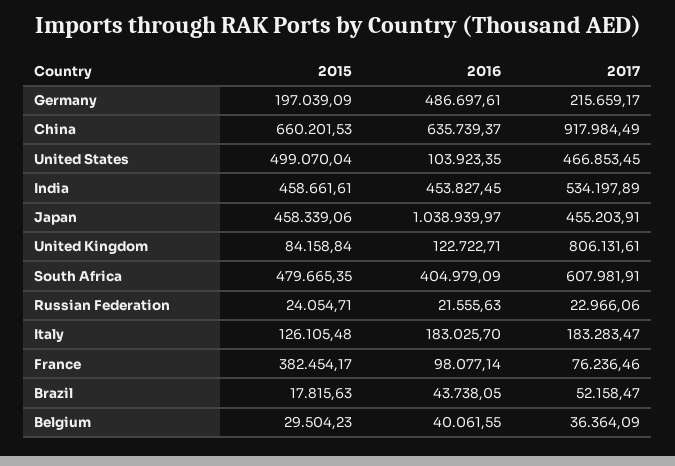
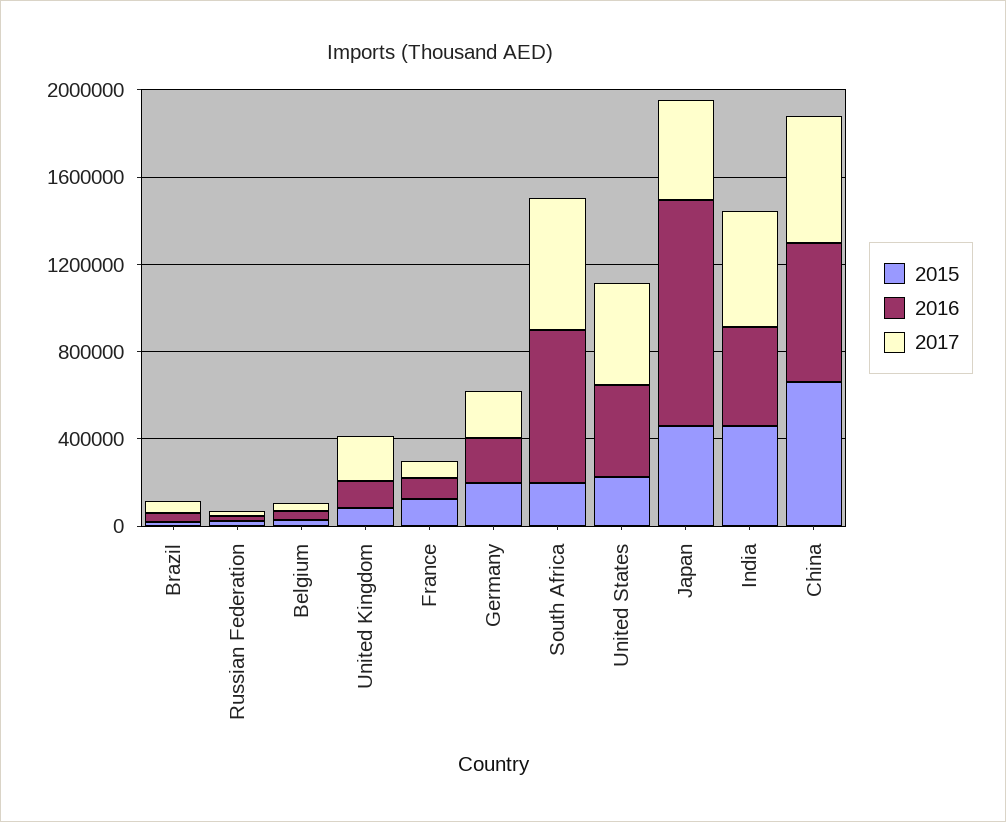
2016, Germany: 486697.61 -> 200000
2017, China: 917984.49 -> 600000
2015, United States: 499070.04 -> 200000
2016, United States: 103923.35 -> 400000
2017, United Kingdom: 806131.61 -> 200000
2015, South Africa: 479665.35 -> 200000
2016, South Africa: 404979.09 -> 700000
2015, Italy: 126105.48 -> none
2016, Italy: 183025.7 -> none
2017, Italy: 183283.47 -> none
2015, France: 382454.17 -> 100000

